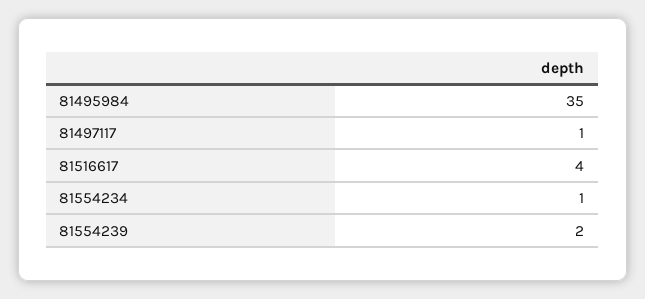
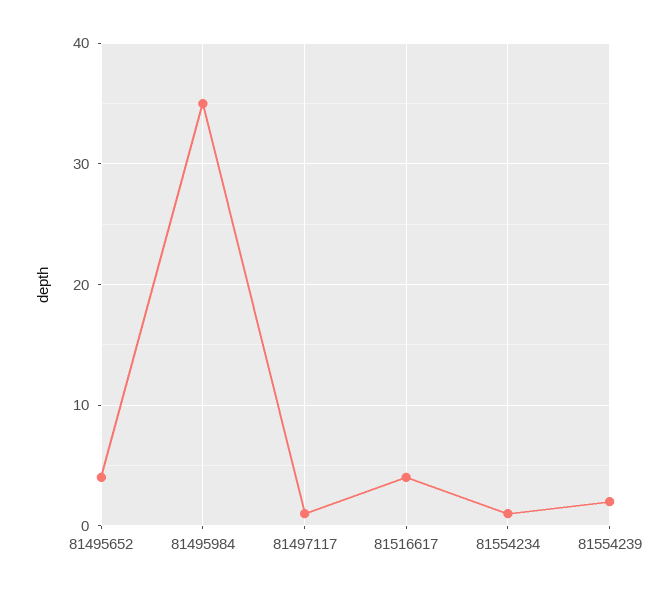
81495652: none -> 4

